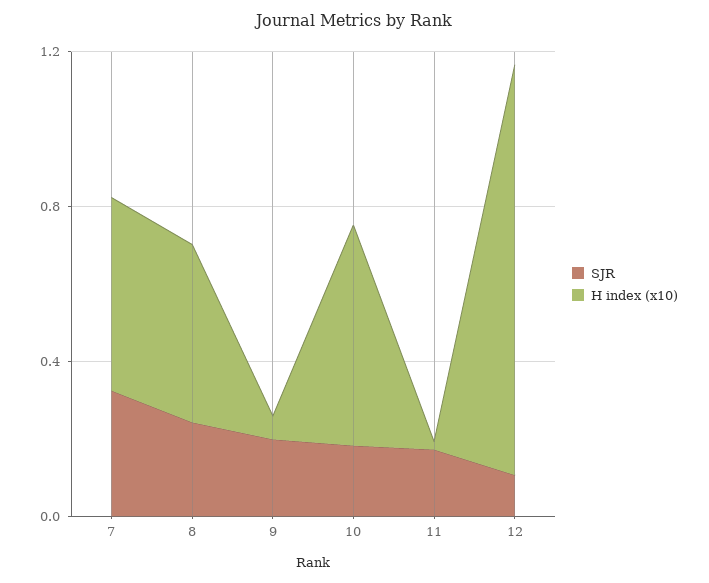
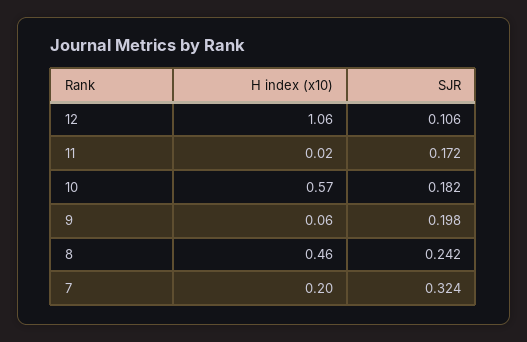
H index (x10), 7: 0.5 -> 0.2

